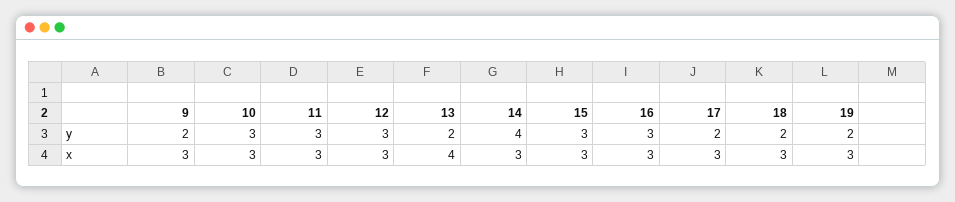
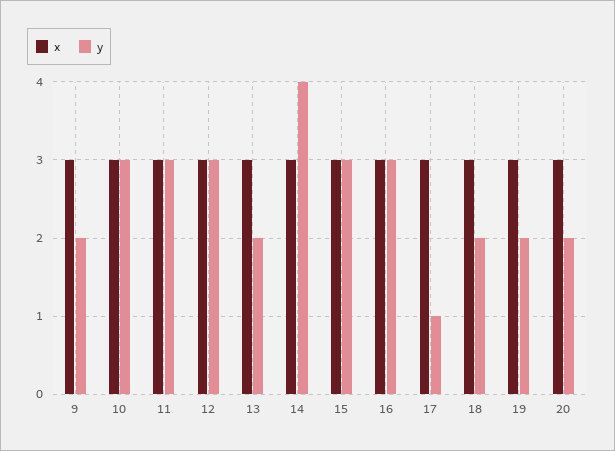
y, 17: 2 -> 1
x, 13: 4 -> 3
x, 20: none -> 3
y, 20: none -> 2

